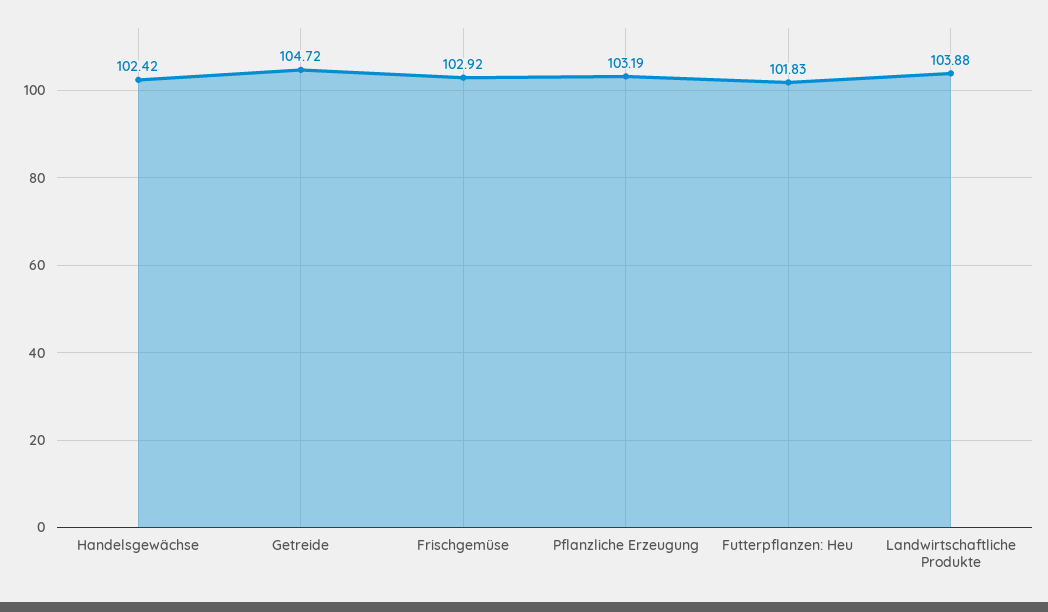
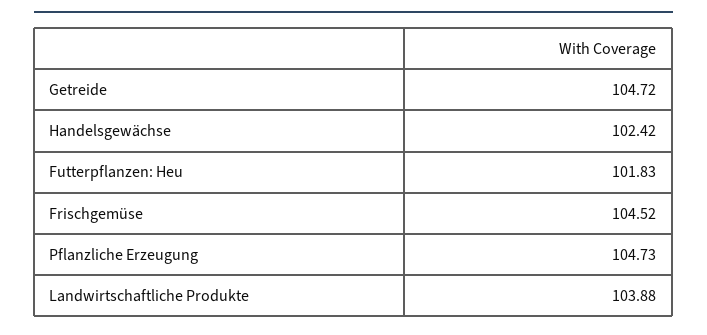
Frischgemüse: 102.92 -> 104.52
Pflanzliche Erzeugung: 103.19 -> 104.73

